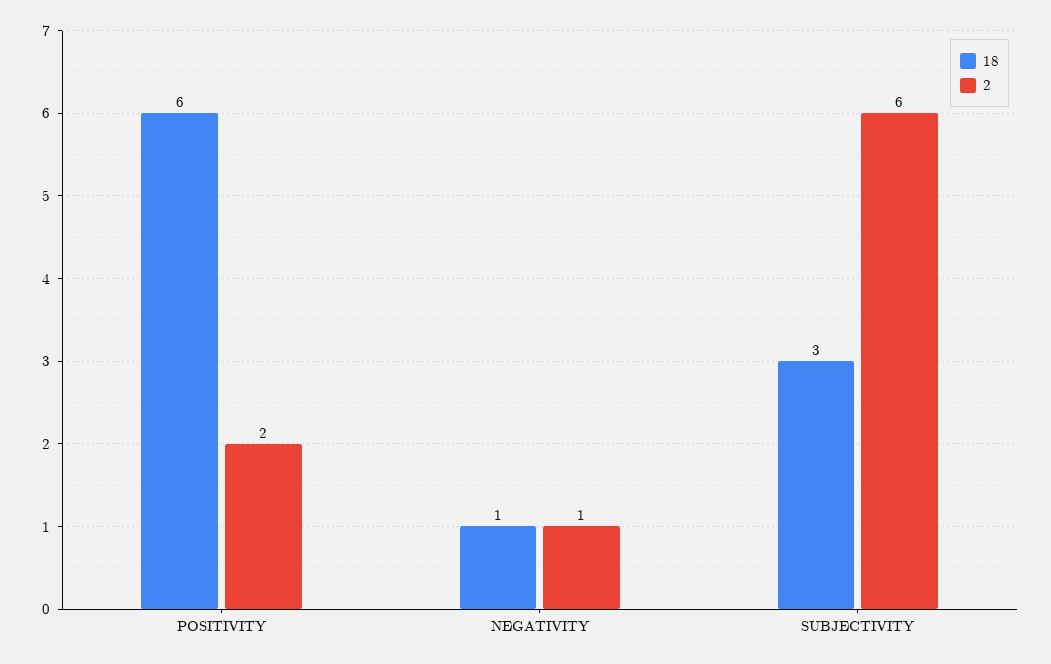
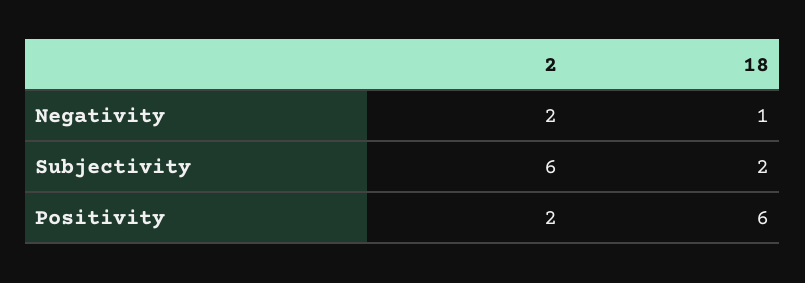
2, NEGATIVITY: 1 -> 2
18, SUBJECTIVITY: 3 -> 2

